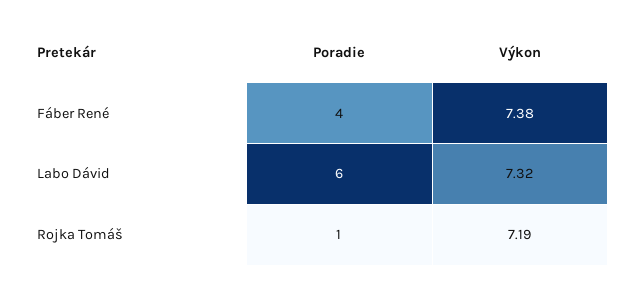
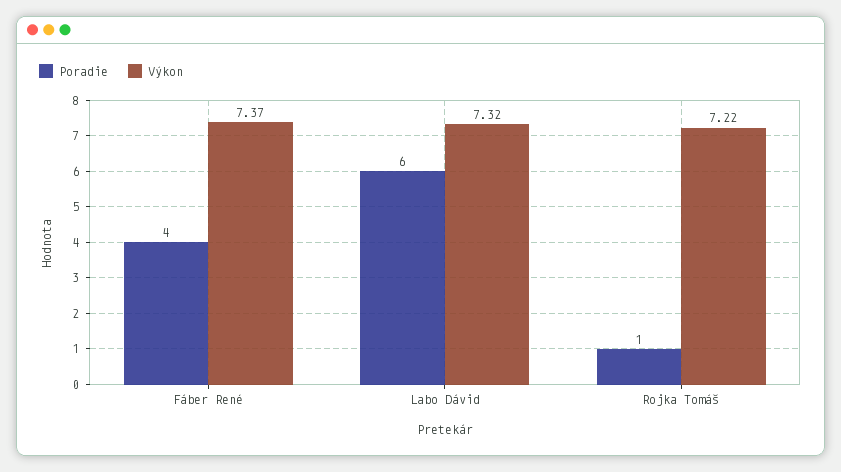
Výkon, Fáber René: 7.38 -> 7.37
Výkon, Rojka Tomáš: 7.19 -> 7.22

